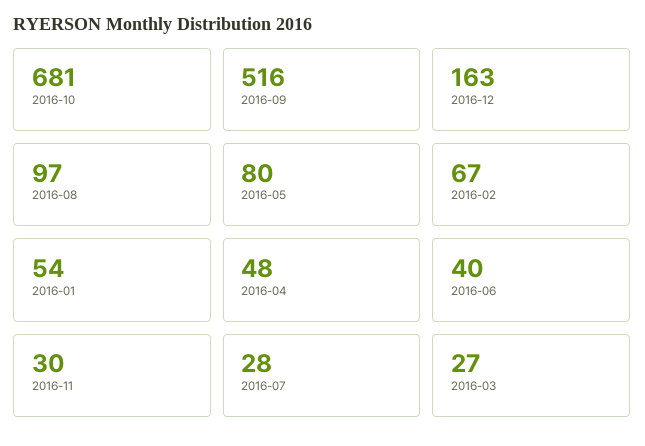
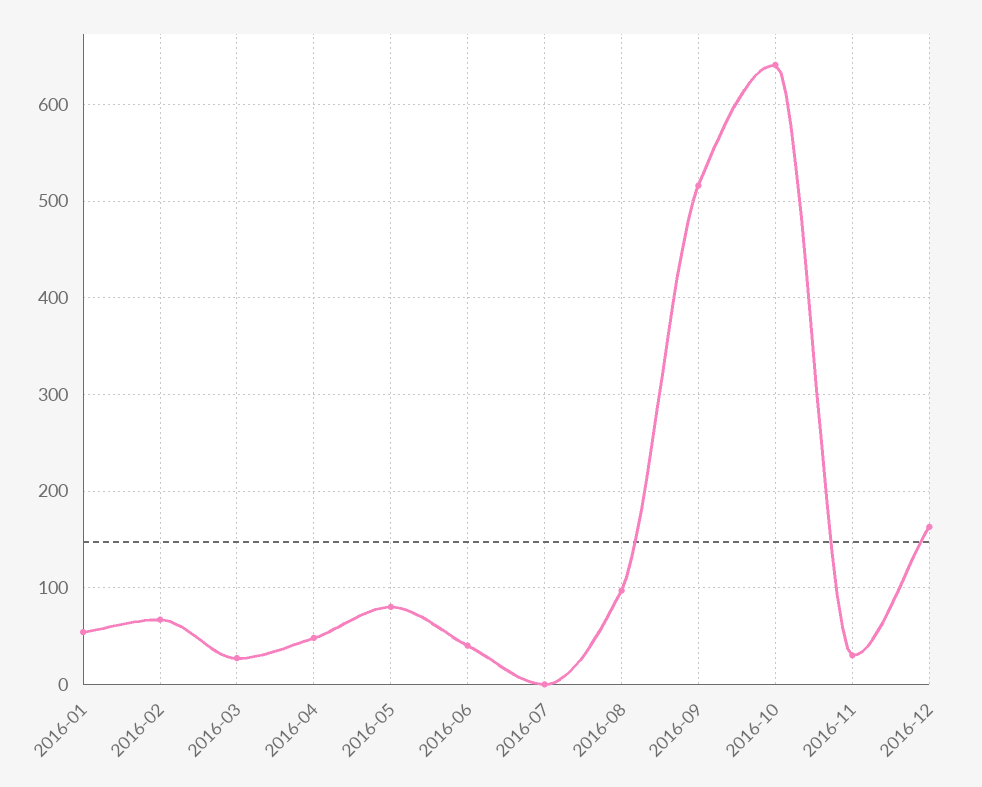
2016-10: 681 -> 640
2016-07: 28 -> 0

